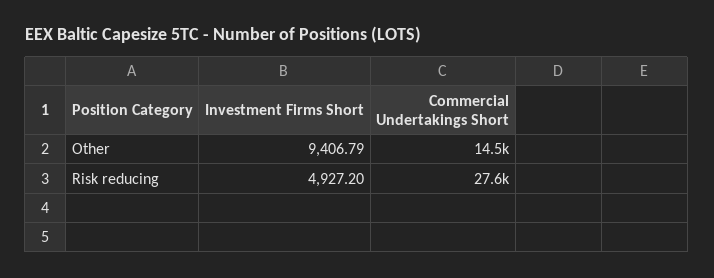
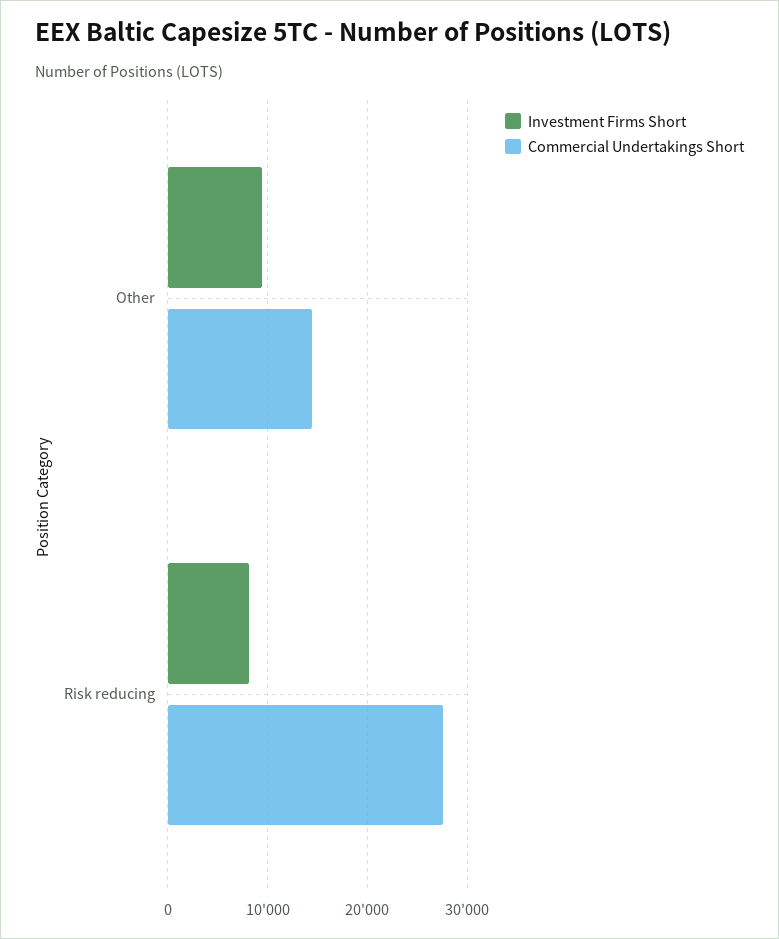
Investment Firms Short, Risk reducing: 4927.2 -> 8000

